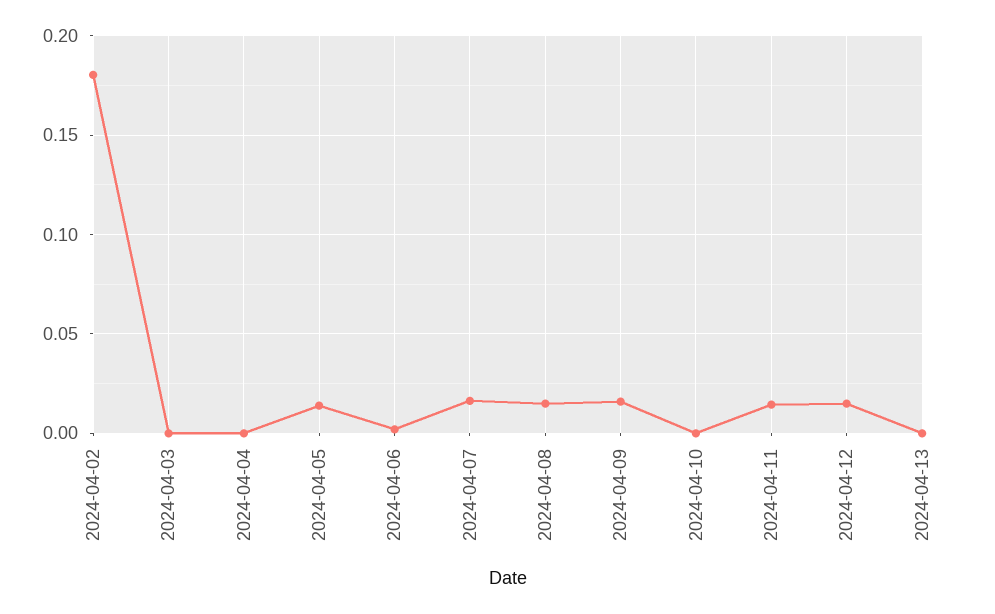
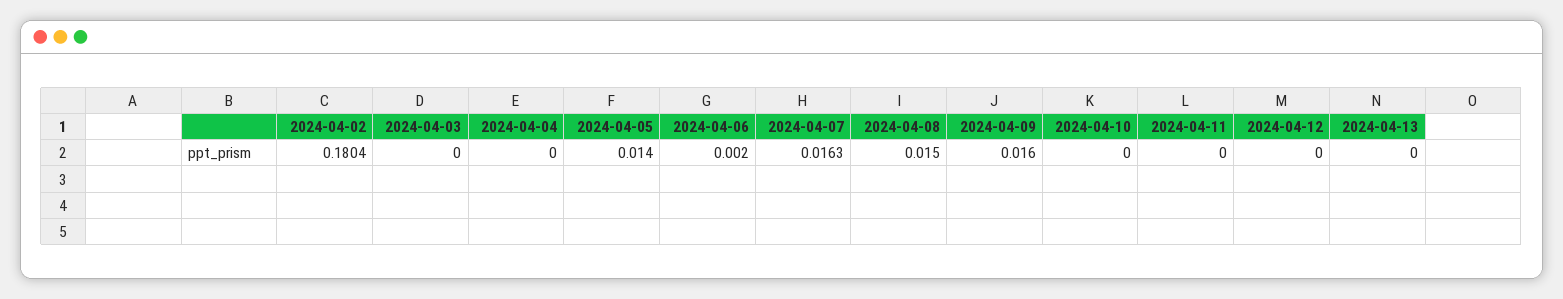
2024-04-11: 0.015 -> 0
2024-04-12: 0.015 -> 0

